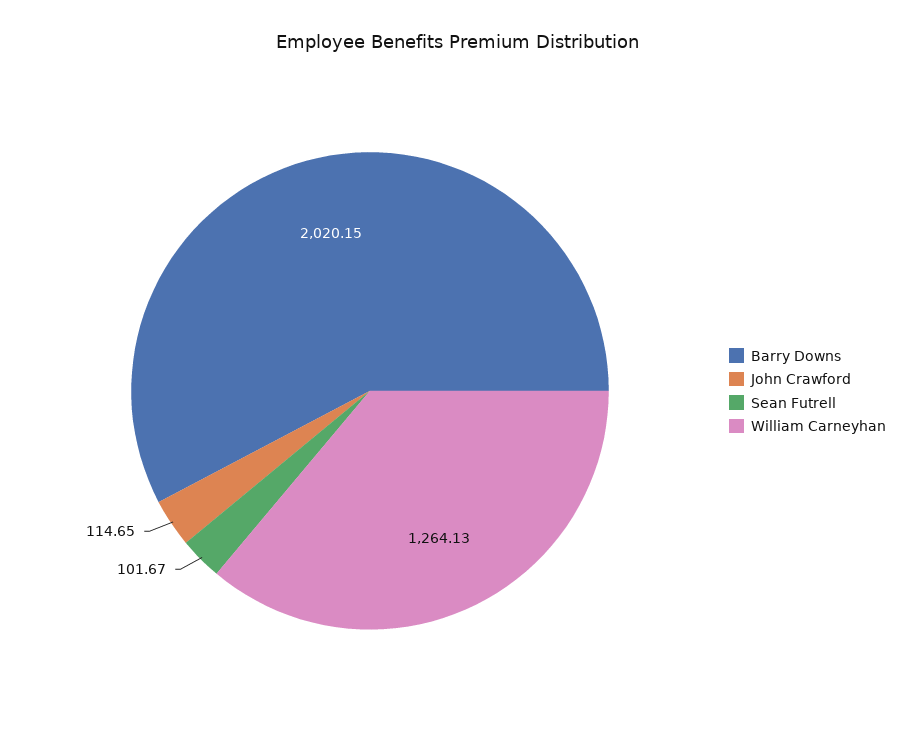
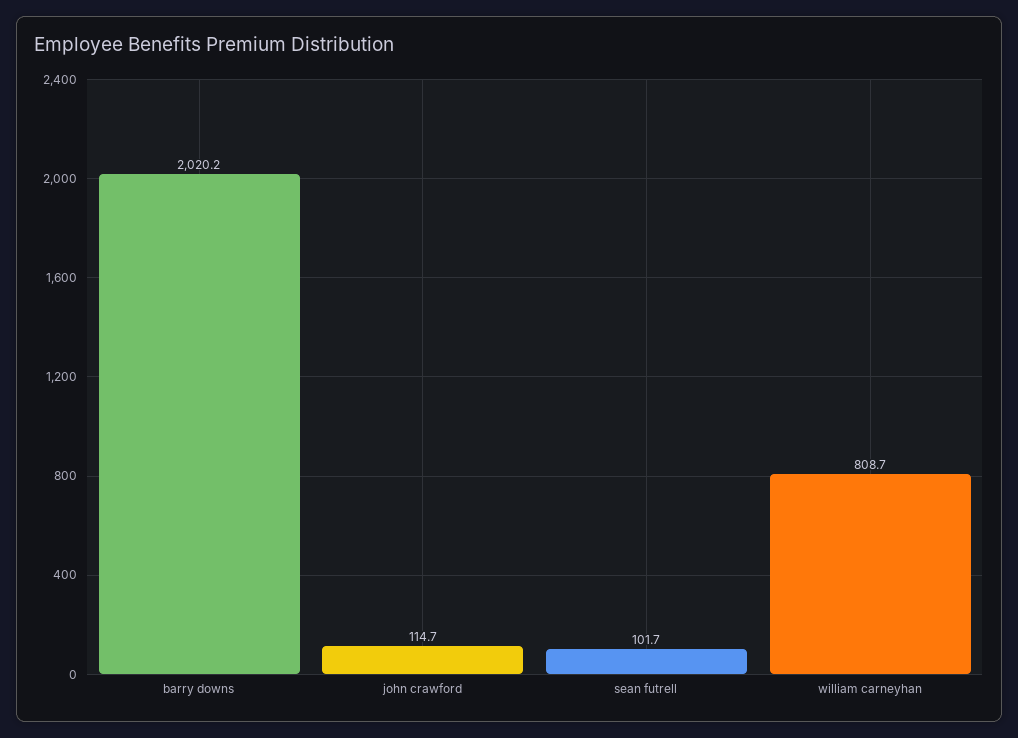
William Carneyhan: 1264.13 -> 808.7

